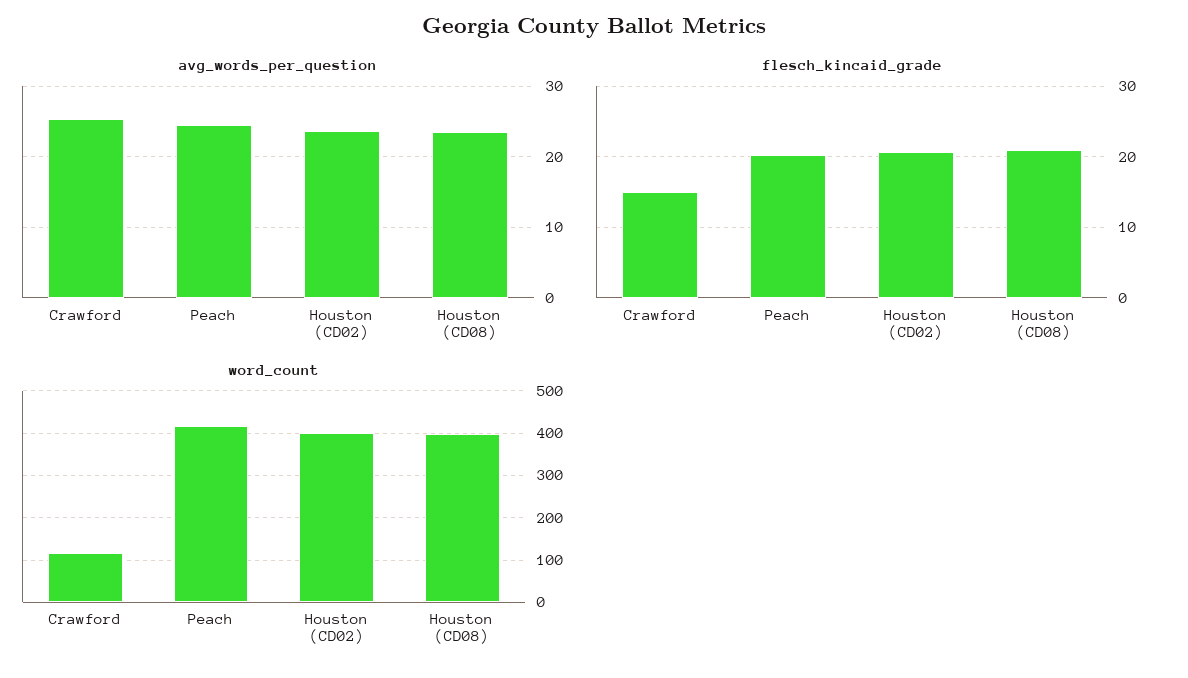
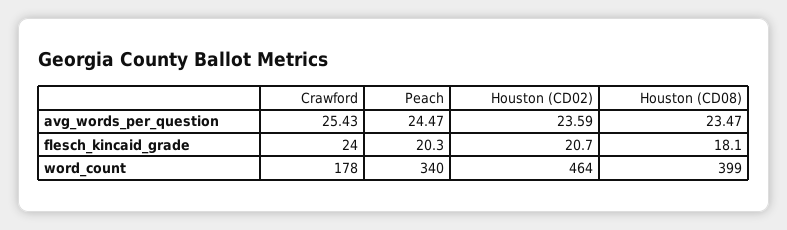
flesch_kincaid_grade, Crawford: 15 -> 24
flesch_kincaid_grade, Houston (CD08): 21 -> 18.1
word_count, Crawford: 120 -> 178
word_count, Peach: 420 -> 340
word_count, Houston (CD02): 400 -> 464

